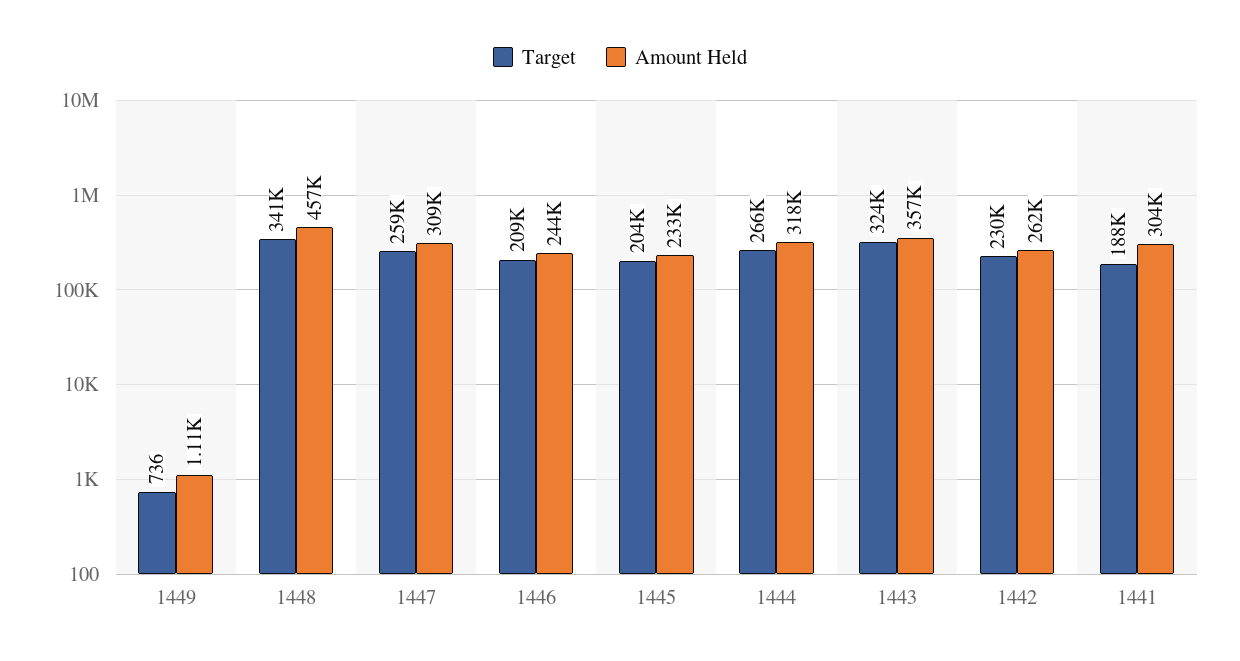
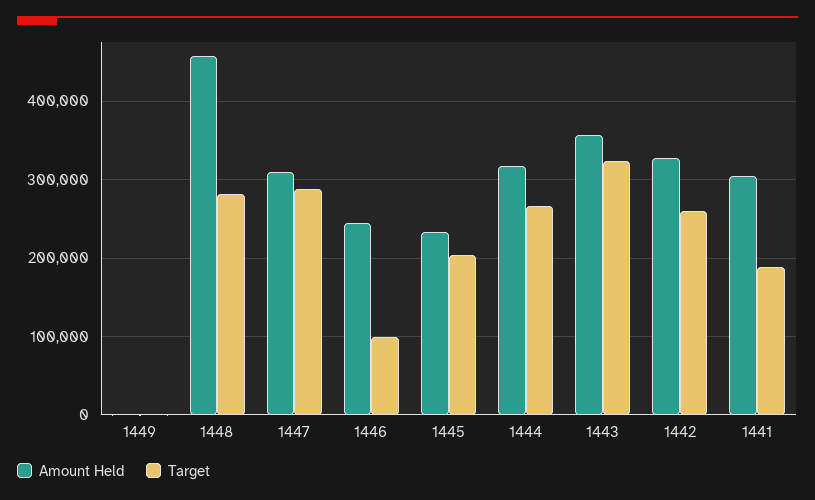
Target, 1448: 341000 -> 280000
Target, 1447: 259000 -> 290000
Target, 1446: 209000 -> 100000
Target, 1442: 230000 -> 260000
Amount Held, 1442: 262000 -> 330000

